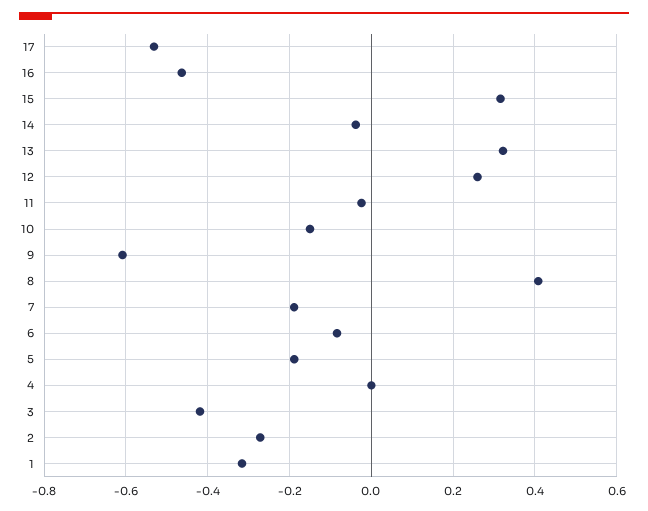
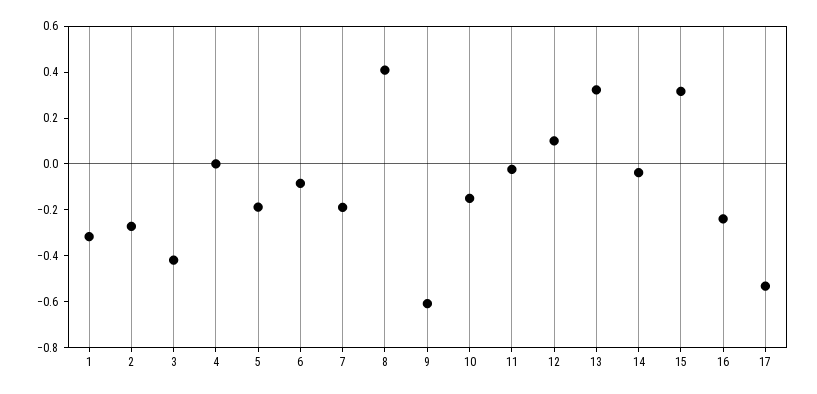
16: -0.46 -> -0.25
12: 0.26 -> 0.1

